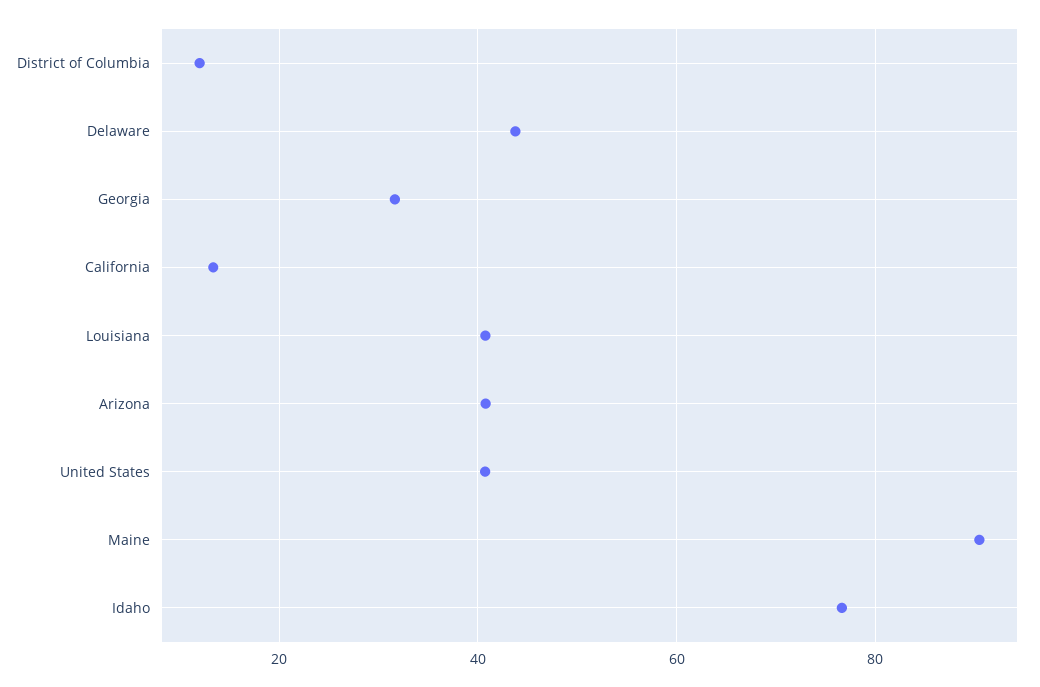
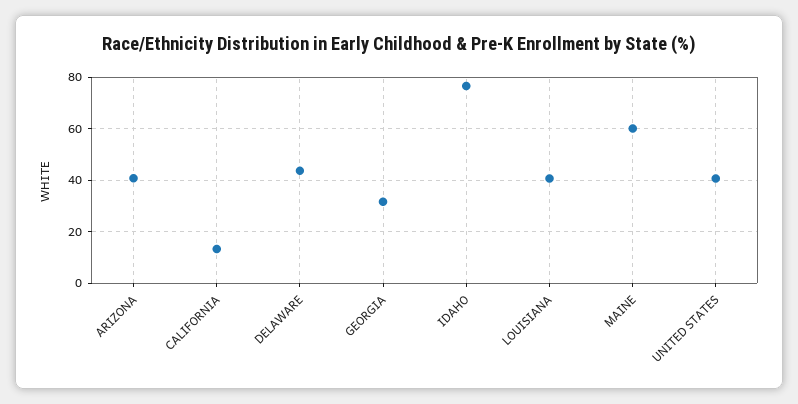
District of Columbia: 12 -> none
Maine: 90 -> 60

